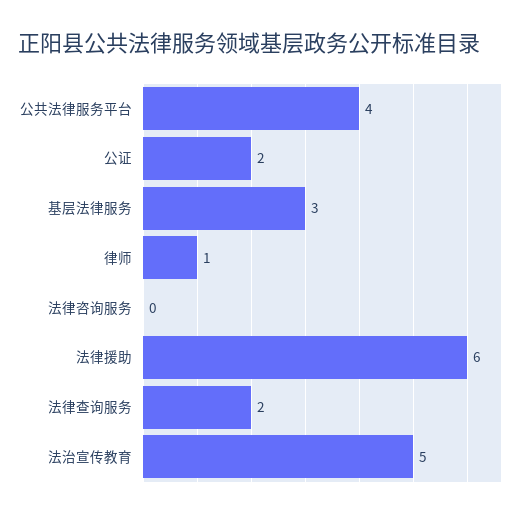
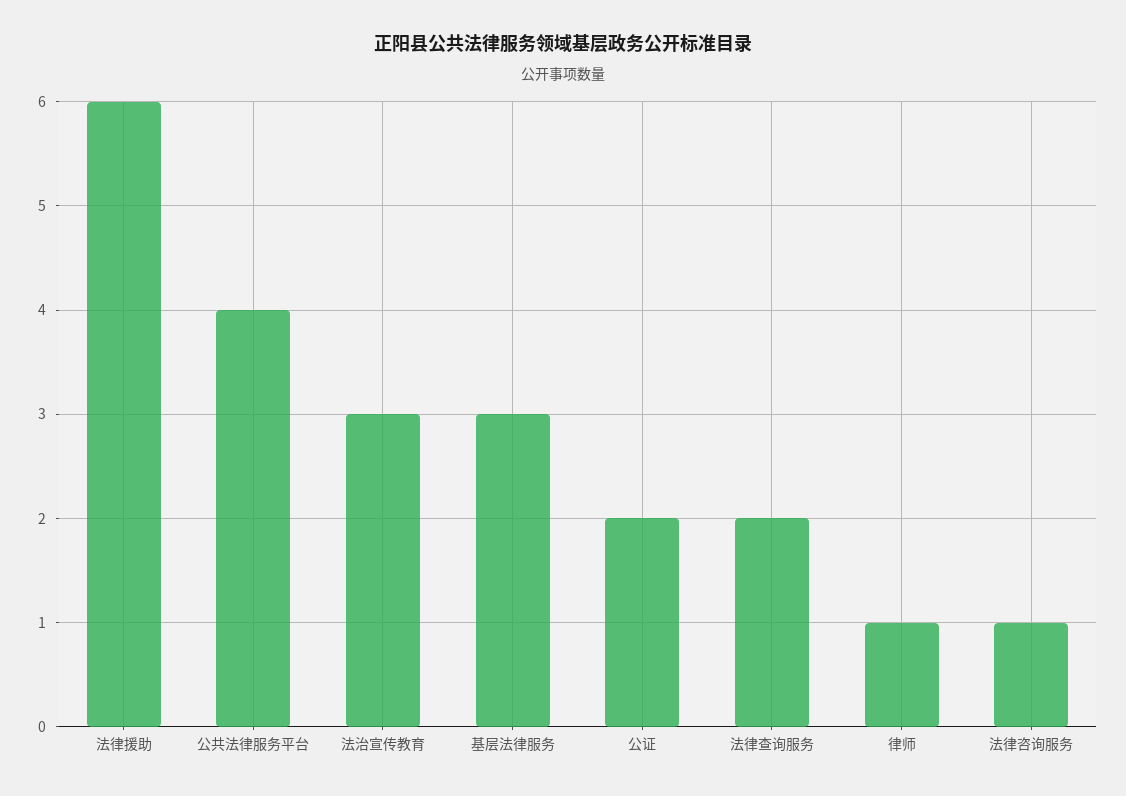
法律咨询服务: 0 -> 1
法治宣传教育: 5 -> 3

